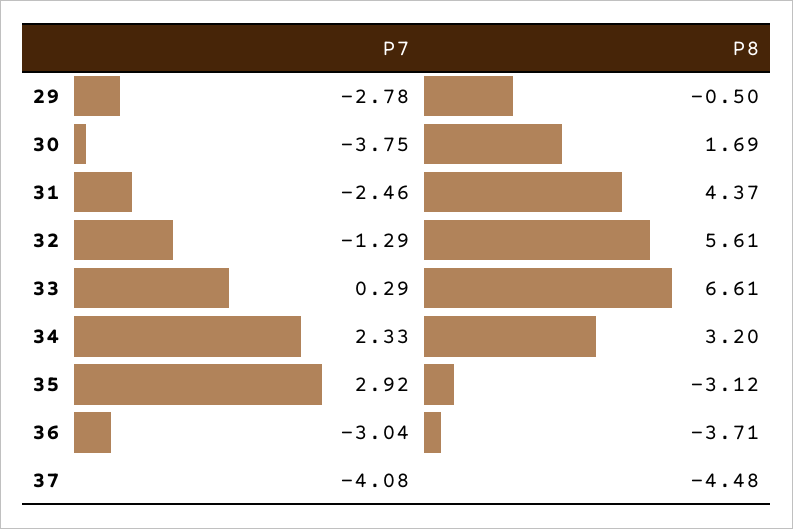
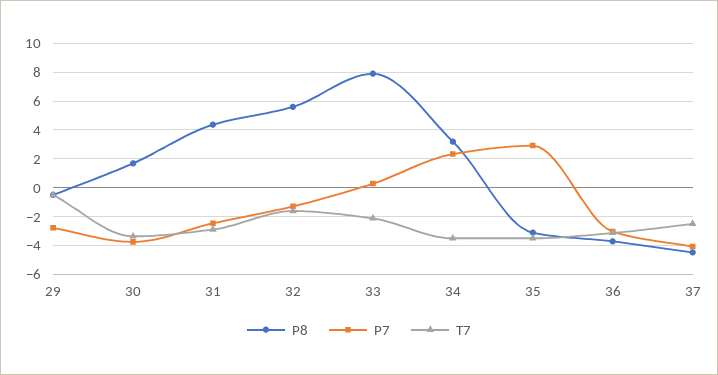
P8, 33: 6.61 -> 8
T7, 29: none -> -0.5
T7, 30: none -> -3.5
T7, 31: none -> -3
T7, 32: none -> -1.5
T7, 33: none -> -2
T7, 34: none -> -3.5
T7, 35: none -> -3.5
T7, 36: none -> -3
T7, 37: none -> -2.5

